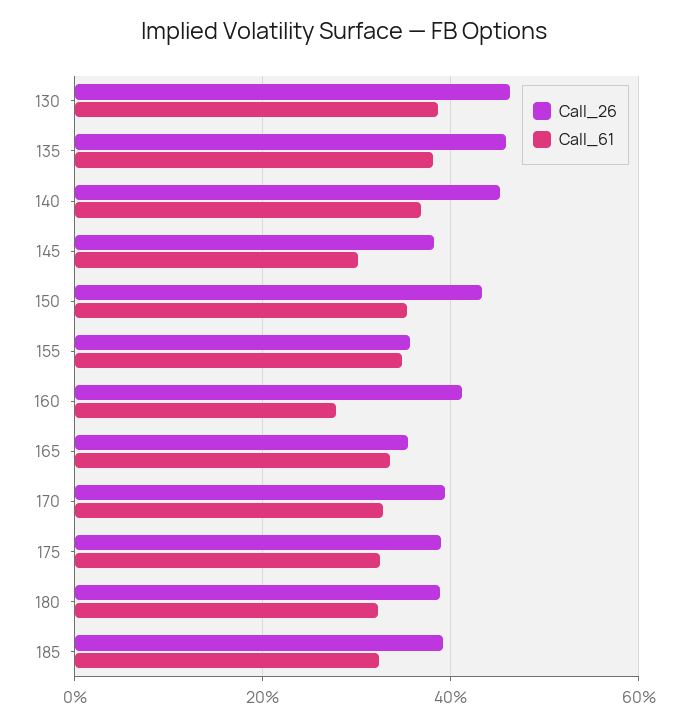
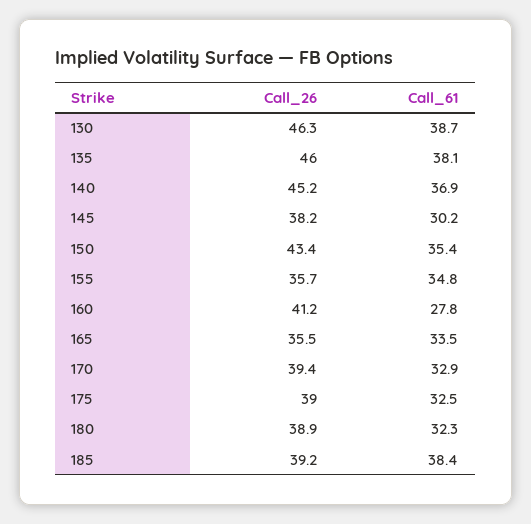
Call_61, 185: 32 -> 38.4

